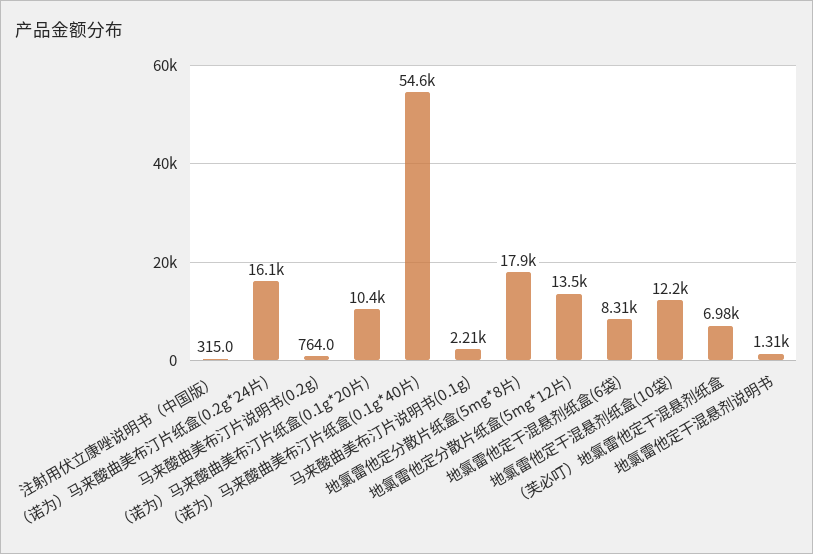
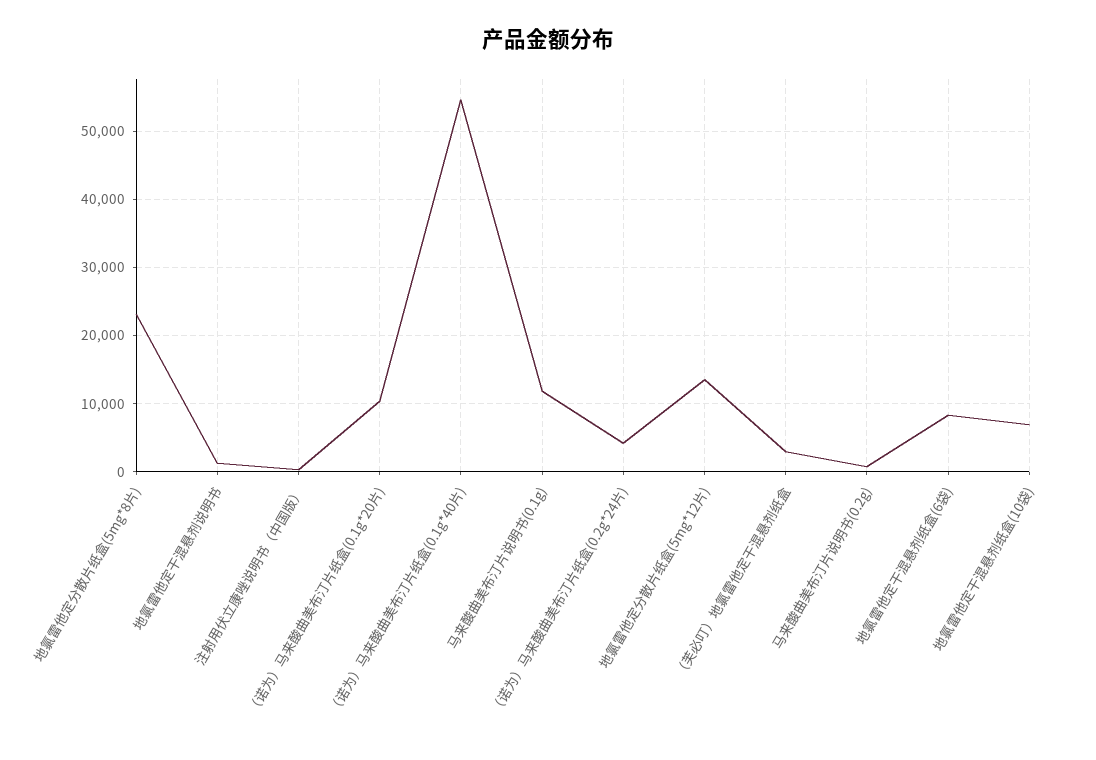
（诺为）马来酸曲美布汀片纸盒(0.2g*24片): 16100 -> 4000
马来酸曲美布汀片说明书(0.1g): 2210 -> 12000
地氯雷他定分散片纸盒(5mg*8片): 17900 -> 23000
地氯雷他定干混悬剂纸盒(10袋): 12200 -> 7000
（芙必叮）地氯雷他定干混悬剂纸盒: 6980 -> 3000

